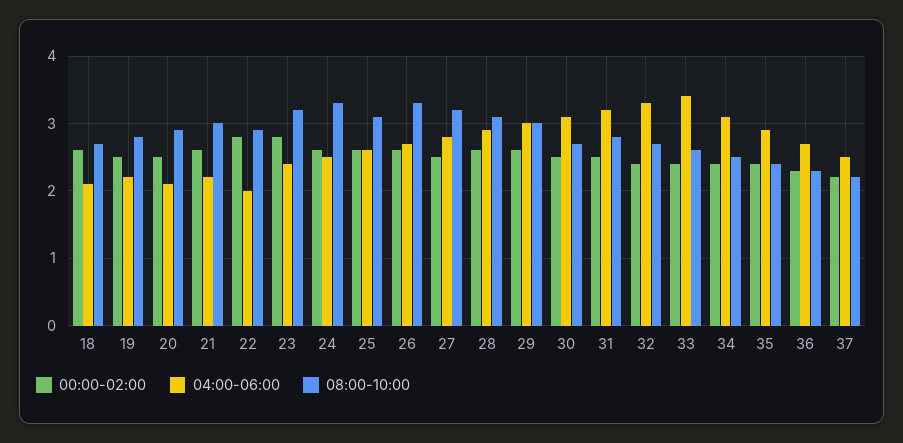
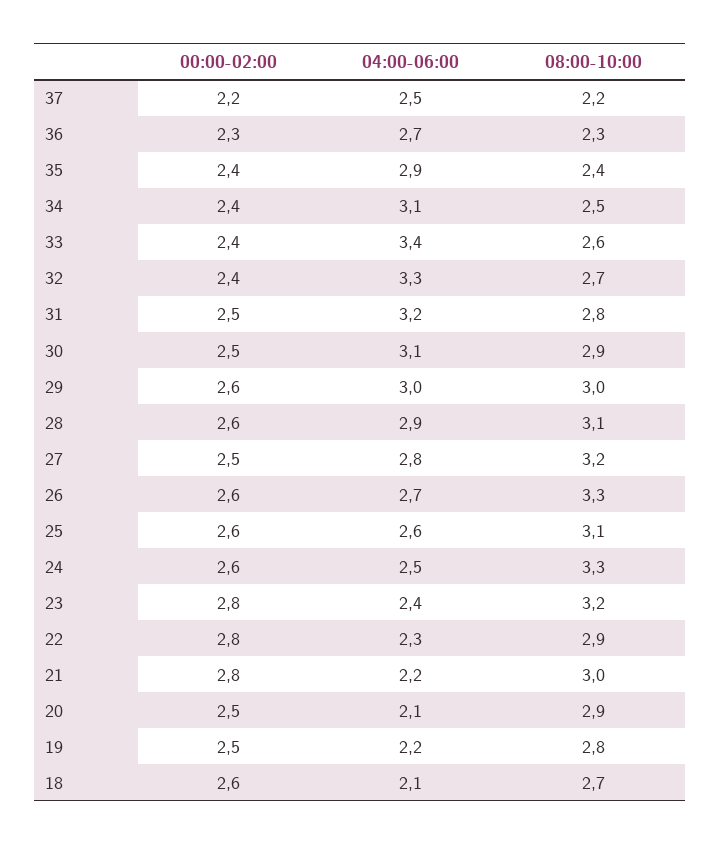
00:00-02:00, 21: 2.6 -> 2.8
04:00-06:00, 22: 2 -> 2.3
08:00-10:00, 30: 2.7 -> 2.9

